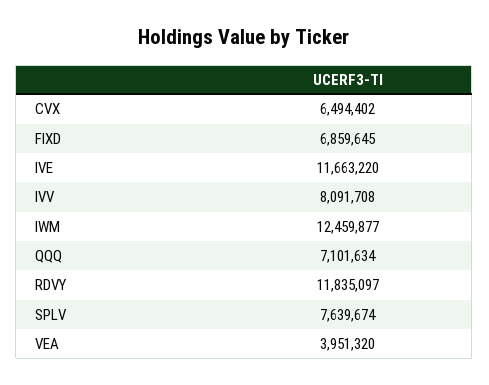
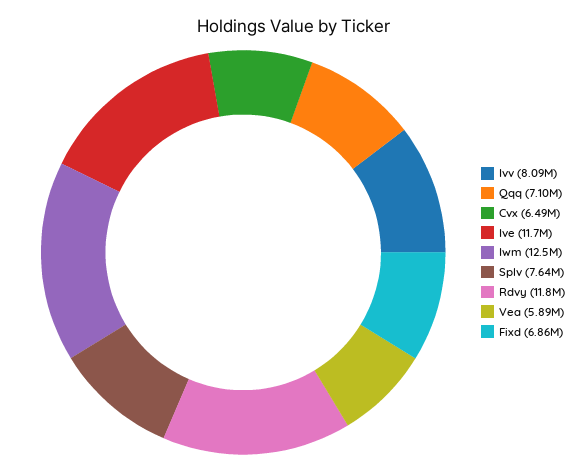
VEA: 3951320 -> 5890000

